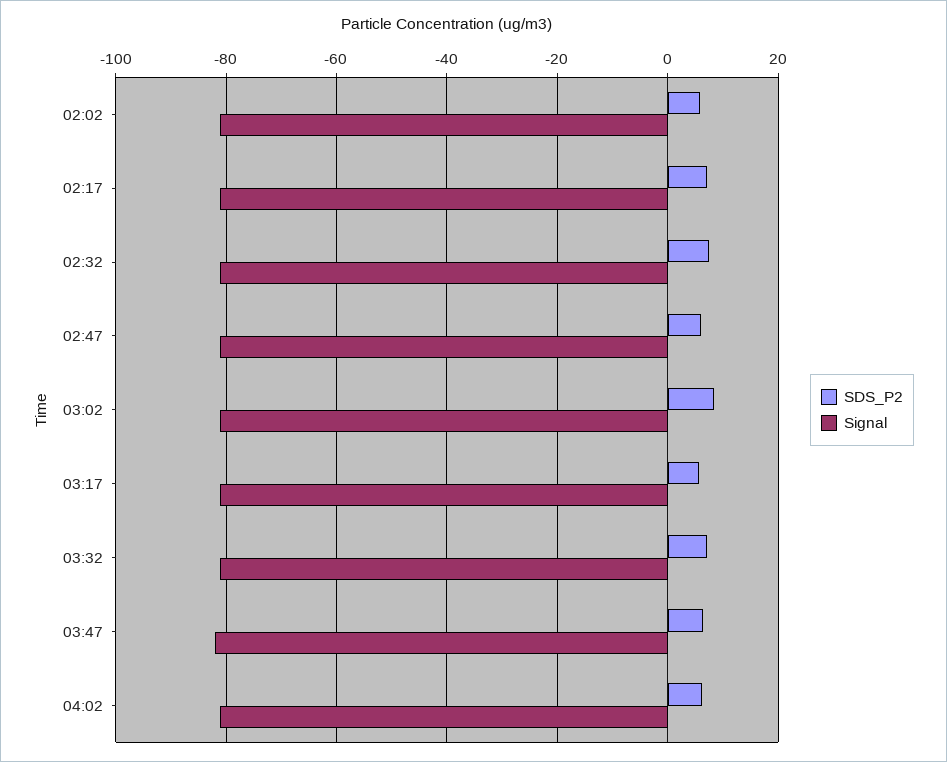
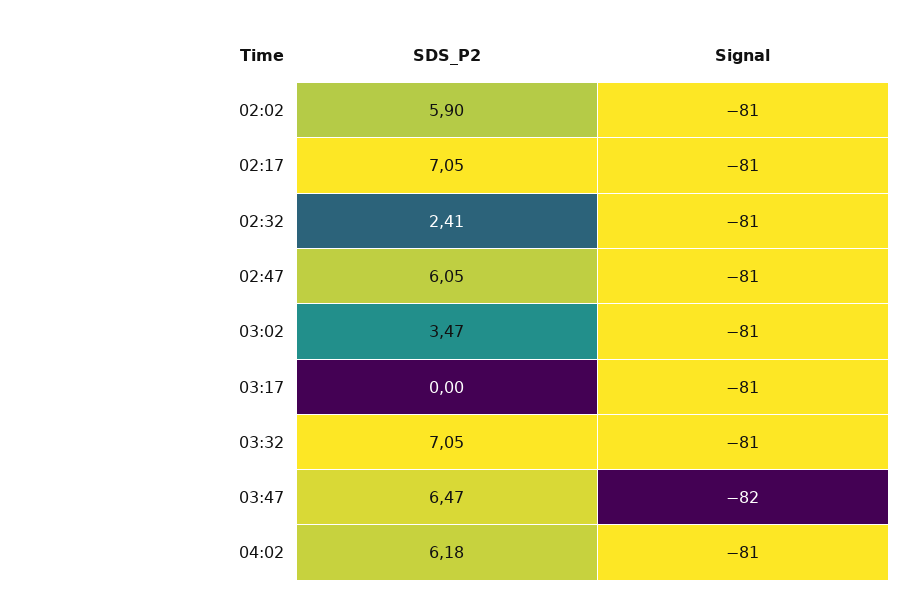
SDS_P2, 02:32: 8 -> 2.41
SDS_P2, 03:02: 8 -> 3.47
SDS_P2, 03:17: 6 -> 0

